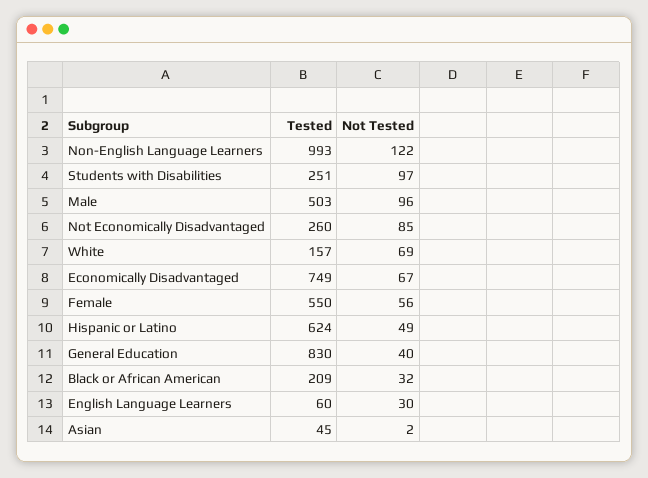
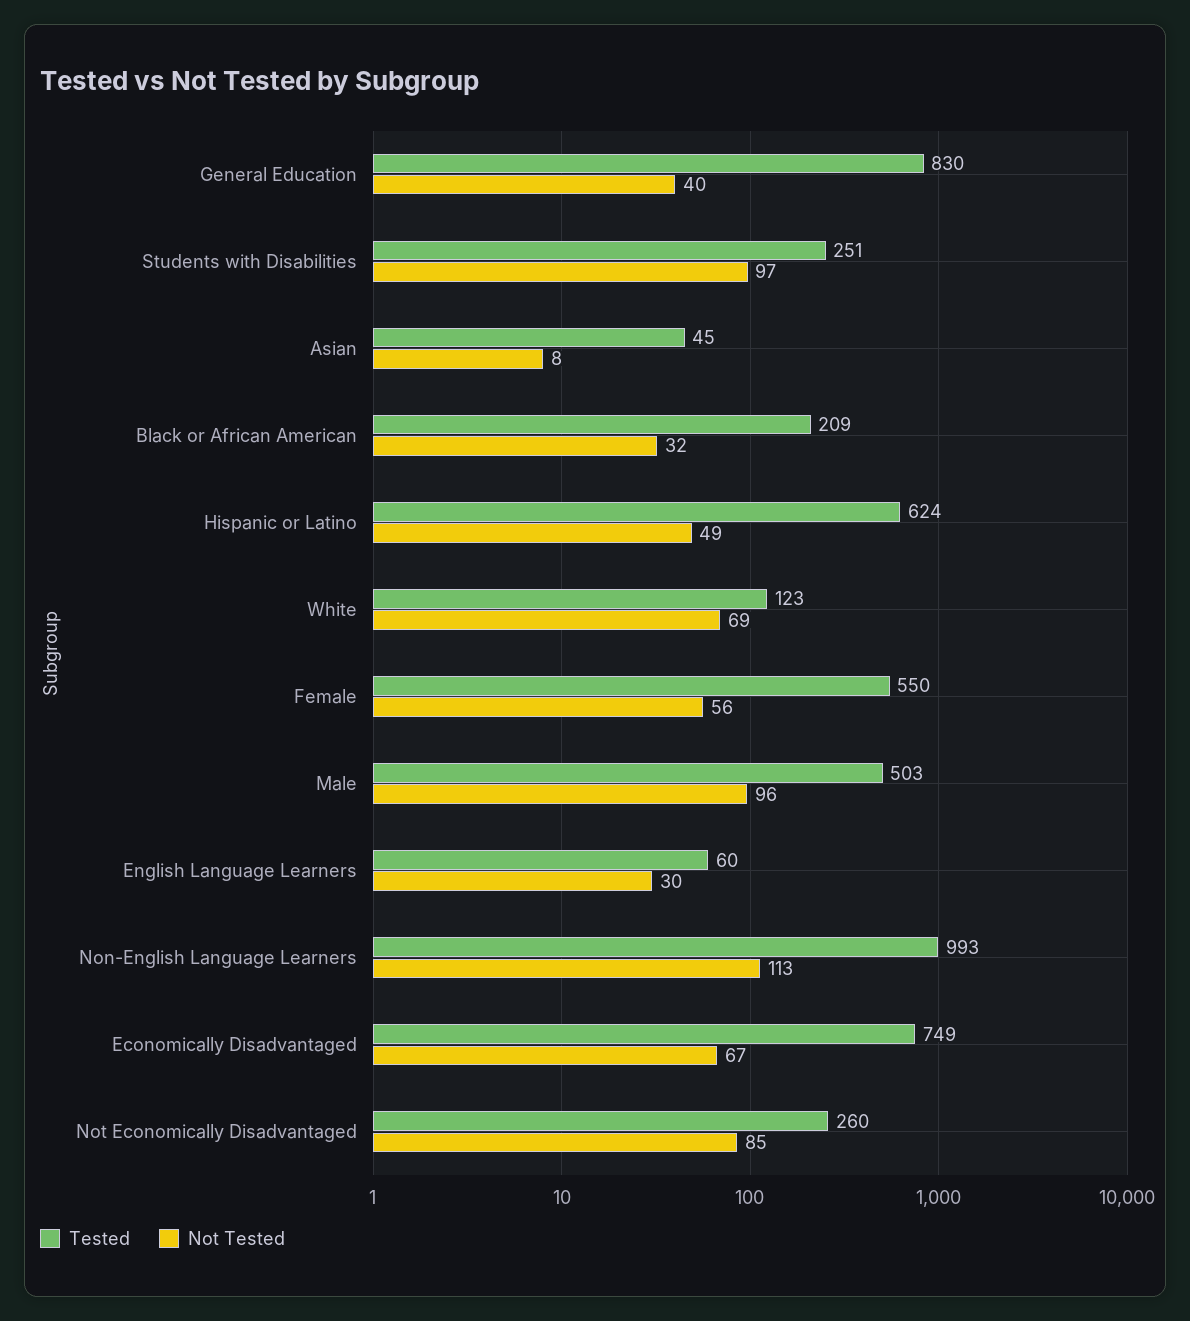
Not Tested, Non-English Language Learners: 122 -> 113
Tested, White: 157 -> 123
Not Tested, Asian: 2 -> 8

